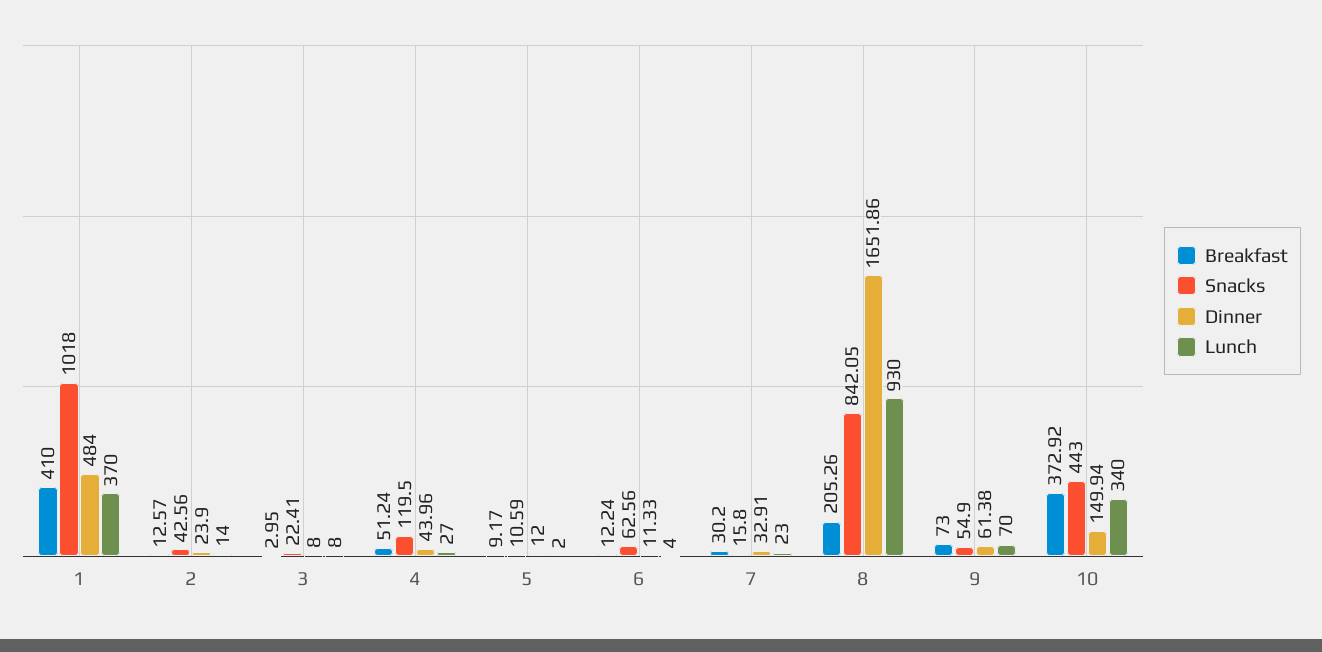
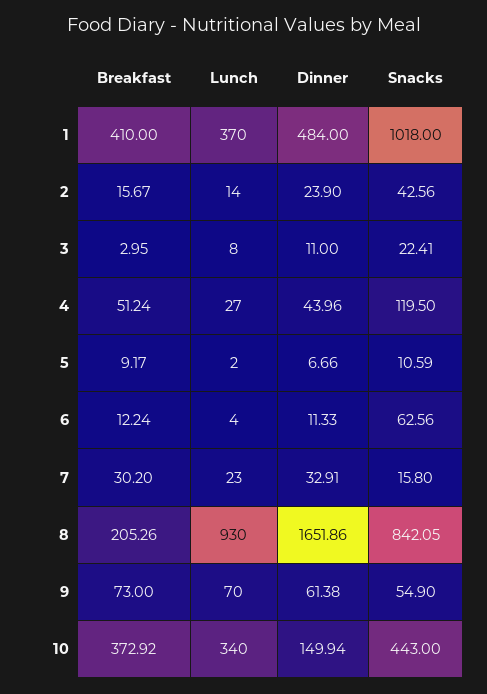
Breakfast, 2: 12.57 -> 15.67
Dinner, 3: 8 -> 11
Dinner, 5: 12 -> 6.66

